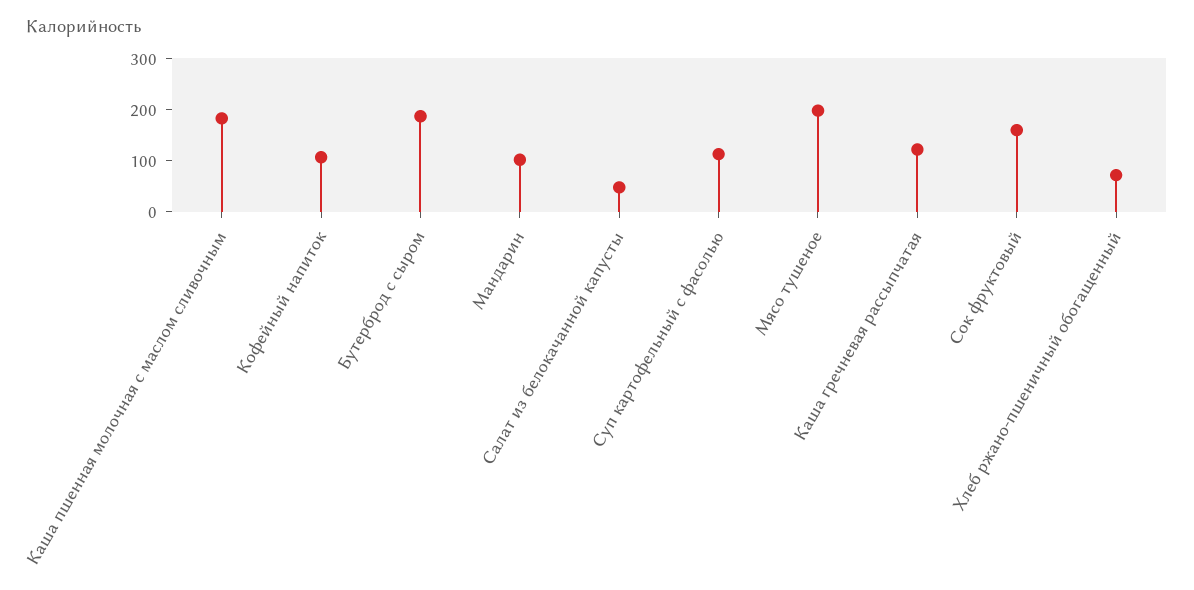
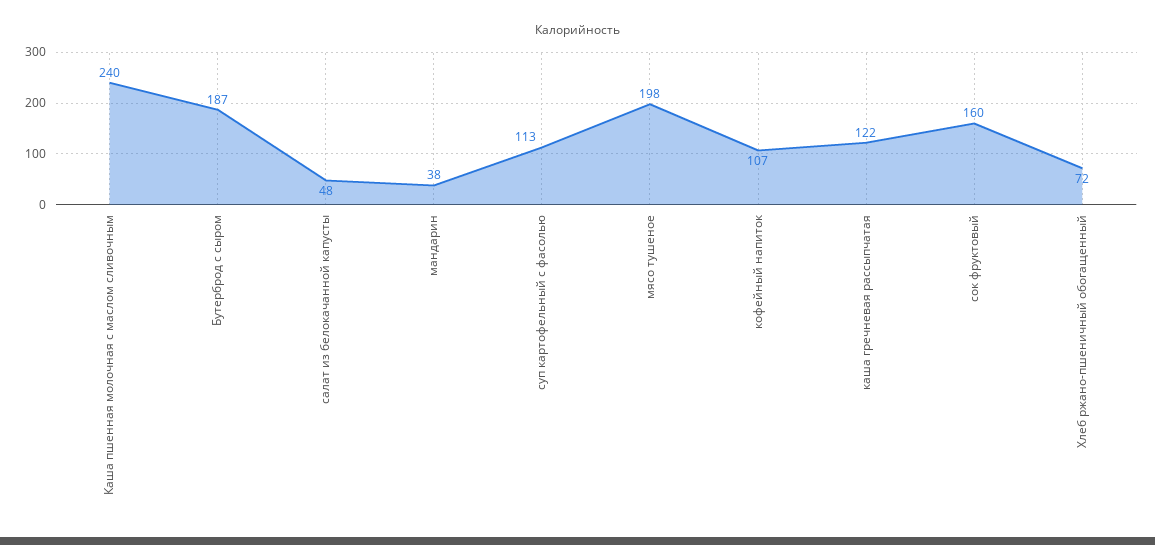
Каша пшенная молочная с маслом сливочным: 180 -> 240
Мандарин: 100 -> 38

